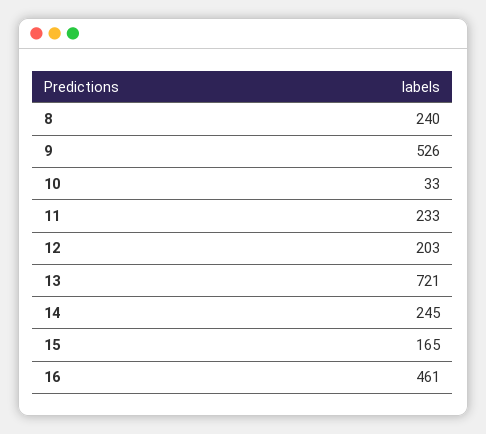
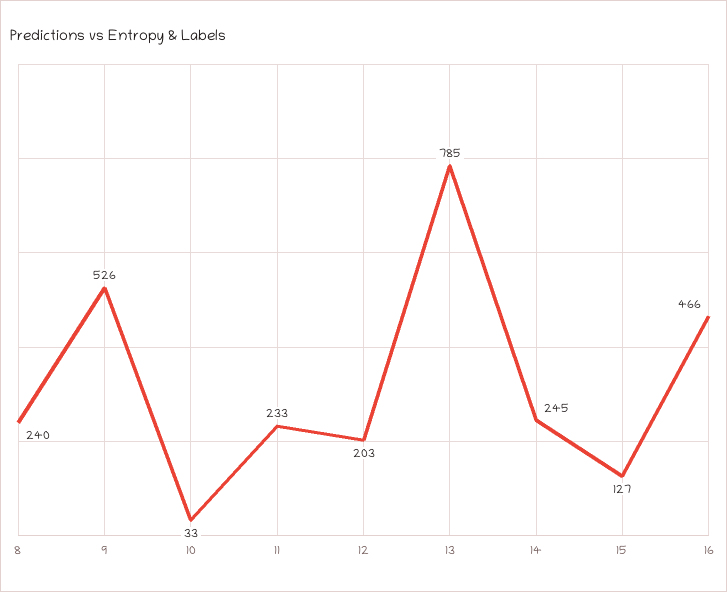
13: 721 -> 785
15: 165 -> 127
16: 461 -> 466

